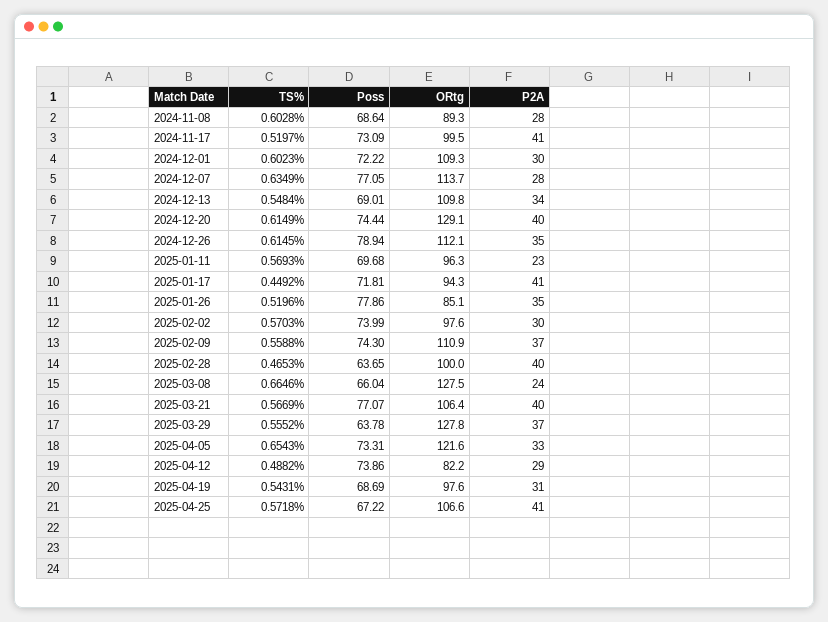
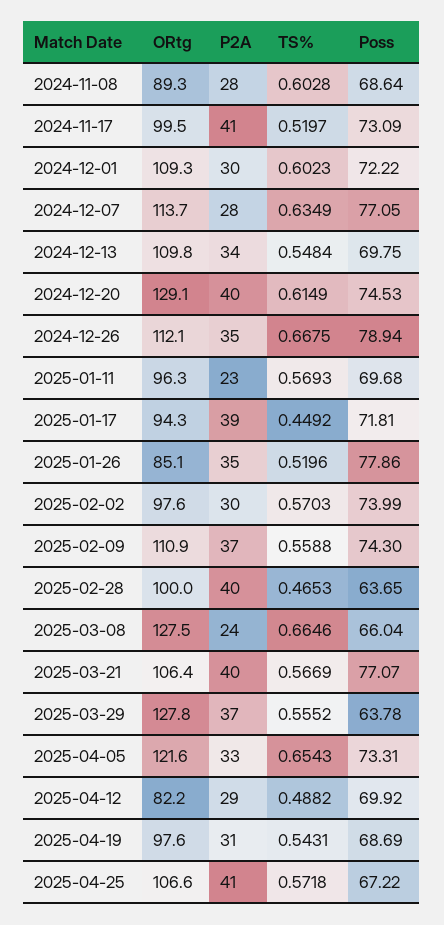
Poss, 2024-12-13: 69.01 -> 69.75
Poss, 2024-12-20: 74.44 -> 74.53
TS%, 2024-12-26: 0.6145 -> 0.6675
P2A, 2025-01-17: 41 -> 39
Poss, 2025-04-12: 73.86 -> 69.92

